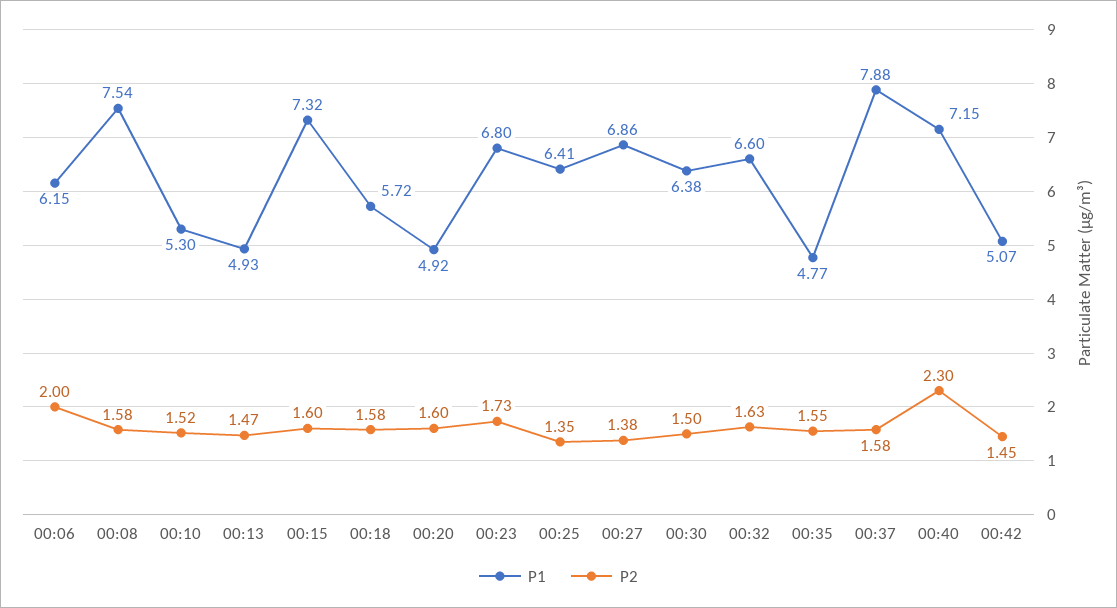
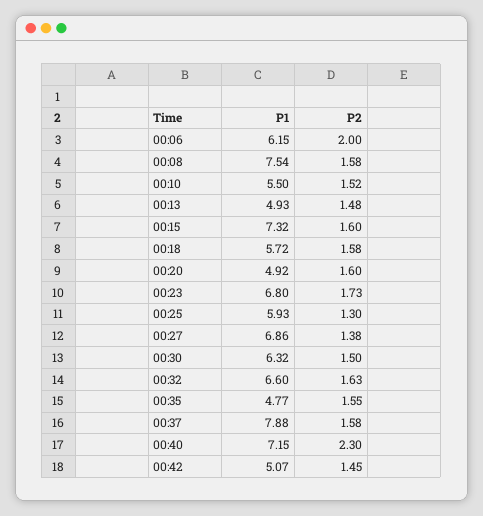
P1, 00:10: 5.3 -> 5.5
P2, 00:13: 1.47 -> 1.48
P1, 00:25: 6.41 -> 5.93
P2, 00:25: 1.35 -> 1.3
P1, 00:30: 6.38 -> 6.32

